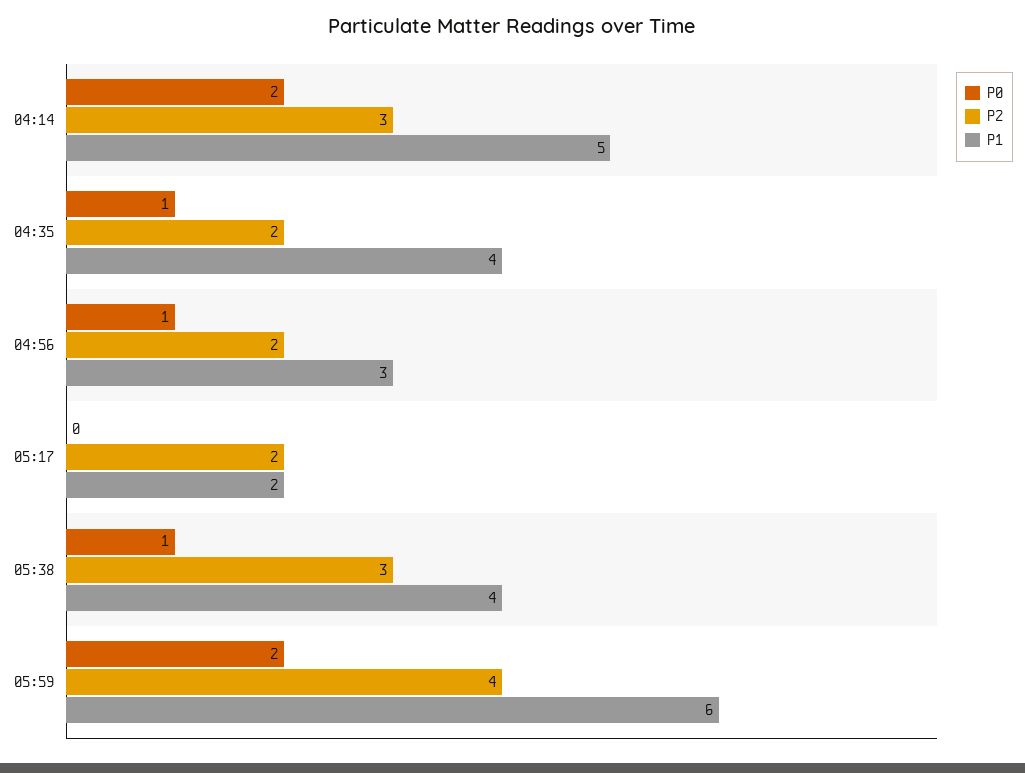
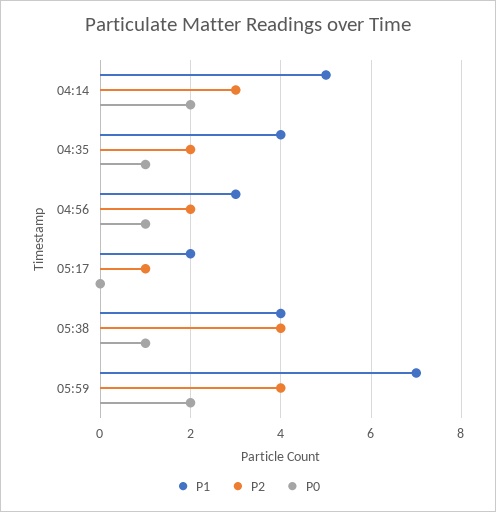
P2, 05:17: 2 -> 1
P2, 05:38: 3 -> 4
P1, 05:59: 6 -> 7

